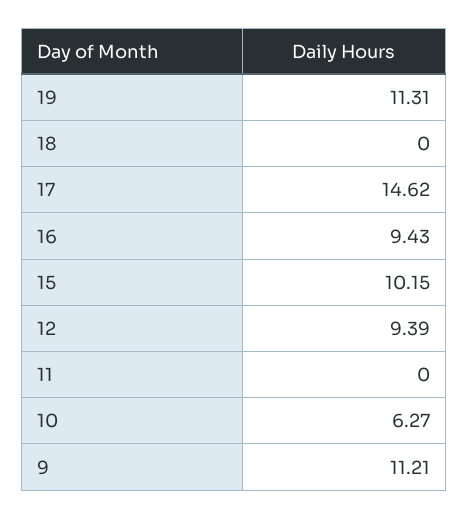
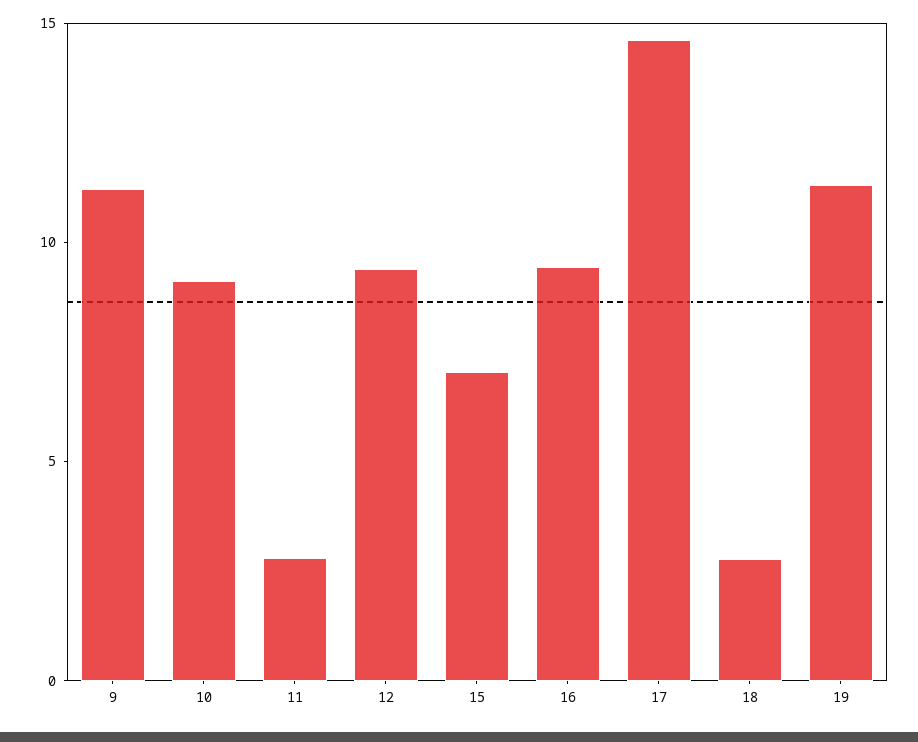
18: 0 -> 3
15: 10.15 -> 7
11: 0 -> 3
10: 6.27 -> 9

